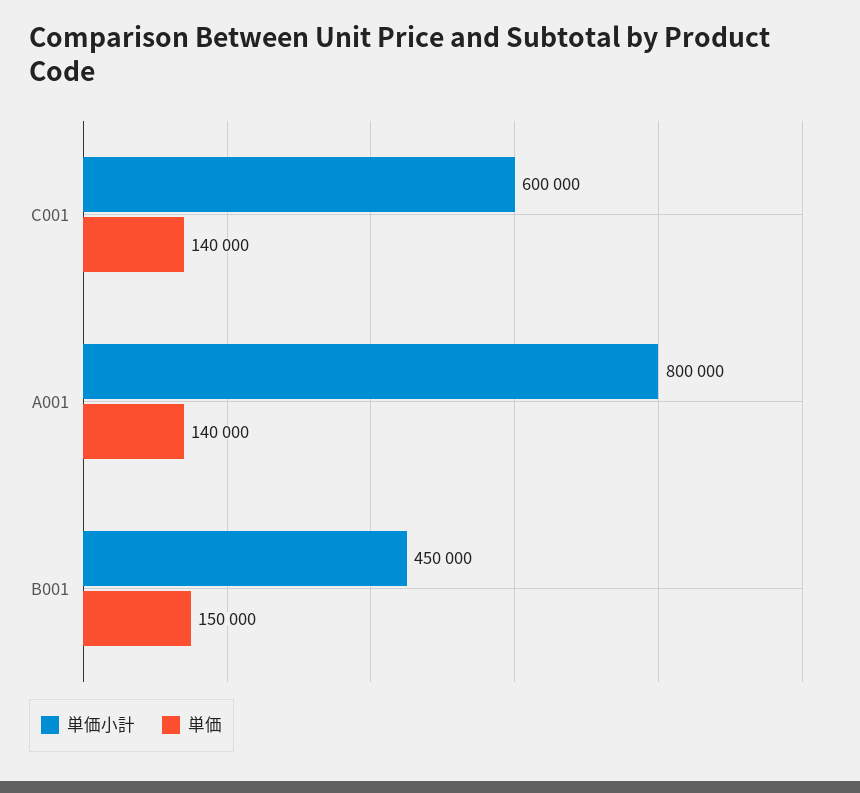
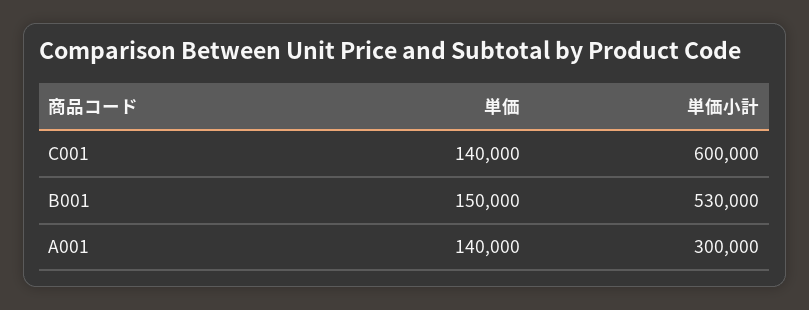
単価小計, A001: 800000 -> 300000
単価小計, B001: 450000 -> 530000

